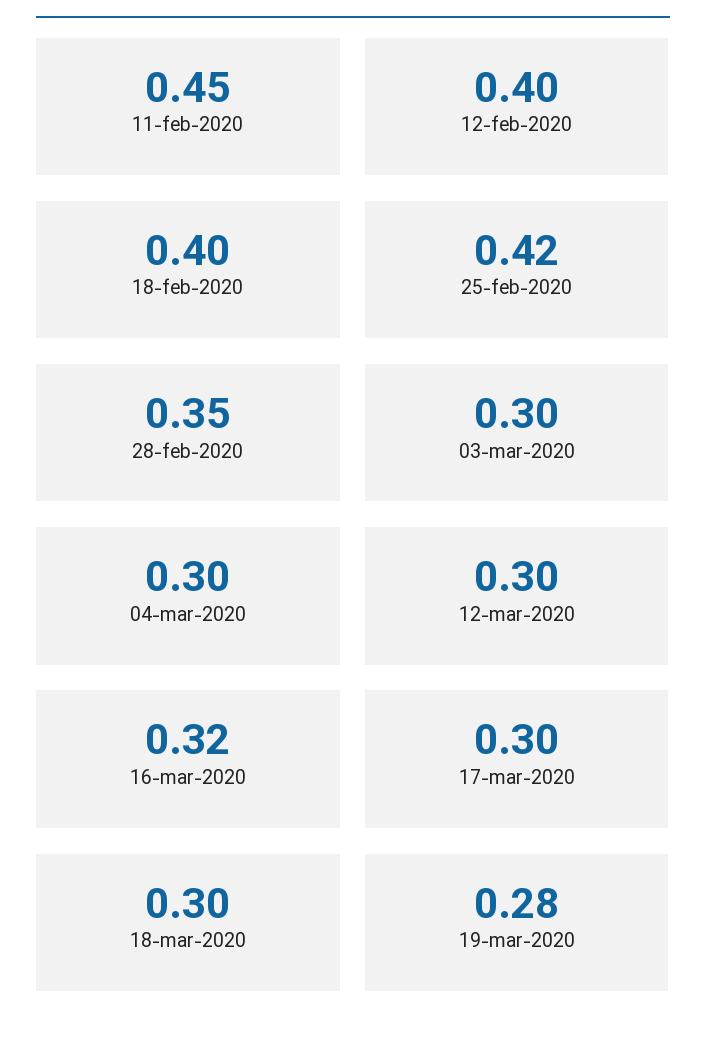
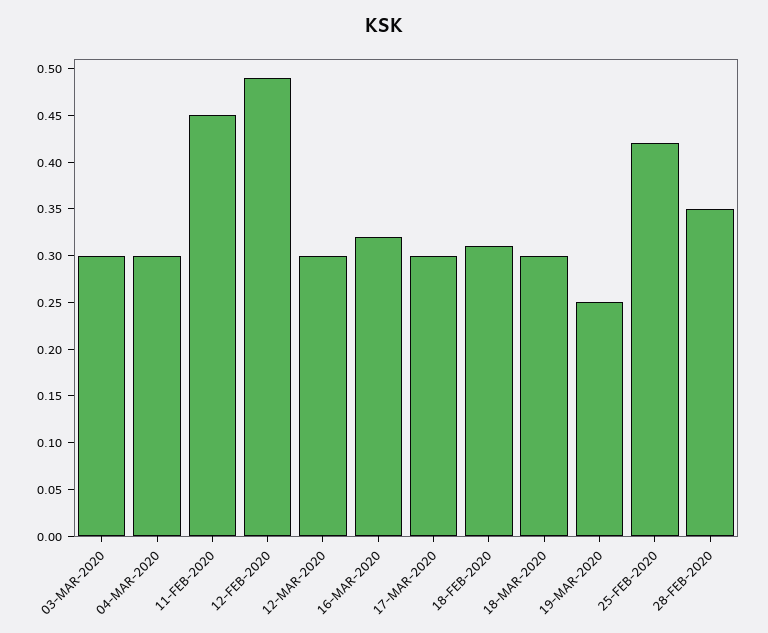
12-feb-2020: 0.4 -> 0.49
18-feb-2020: 0.4 -> 0.31
19-mar-2020: 0.28 -> 0.25

